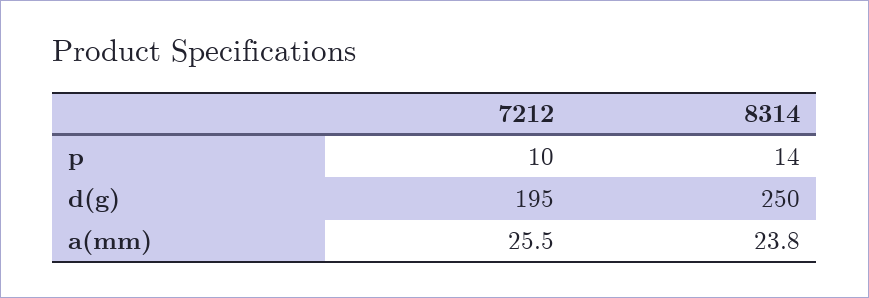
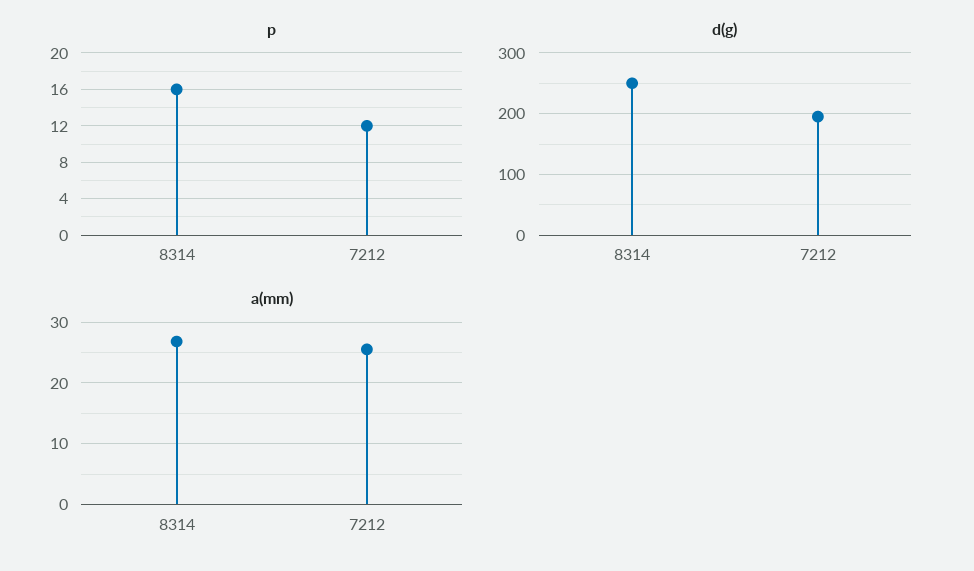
p, 7212: 10 -> 12
p, 8314: 14 -> 16
a(mm), 8314: 23.8 -> 27

